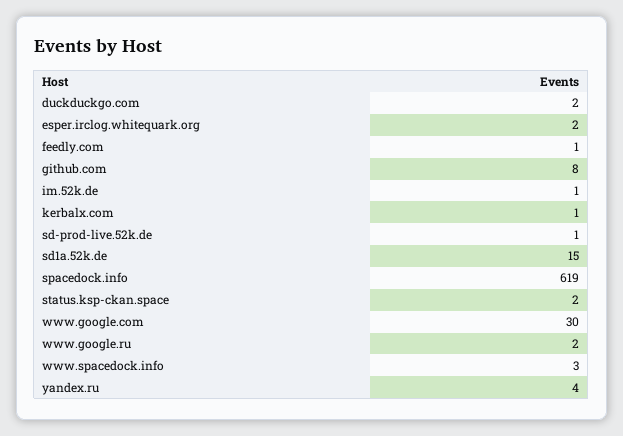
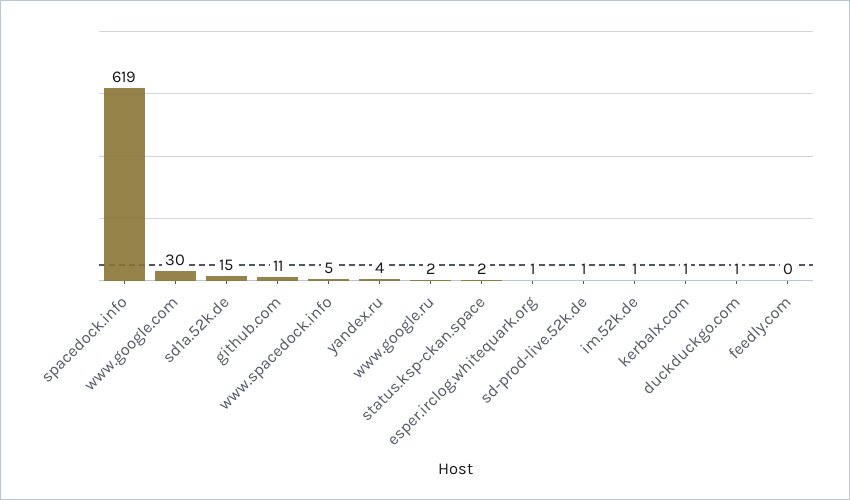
duckduckgo.com: 2 -> 1
esper.irclog.whitequark.org: 2 -> 1
feedly.com: 1 -> 0
github.com: 8 -> 11
www.spacedock.info: 3 -> 5

